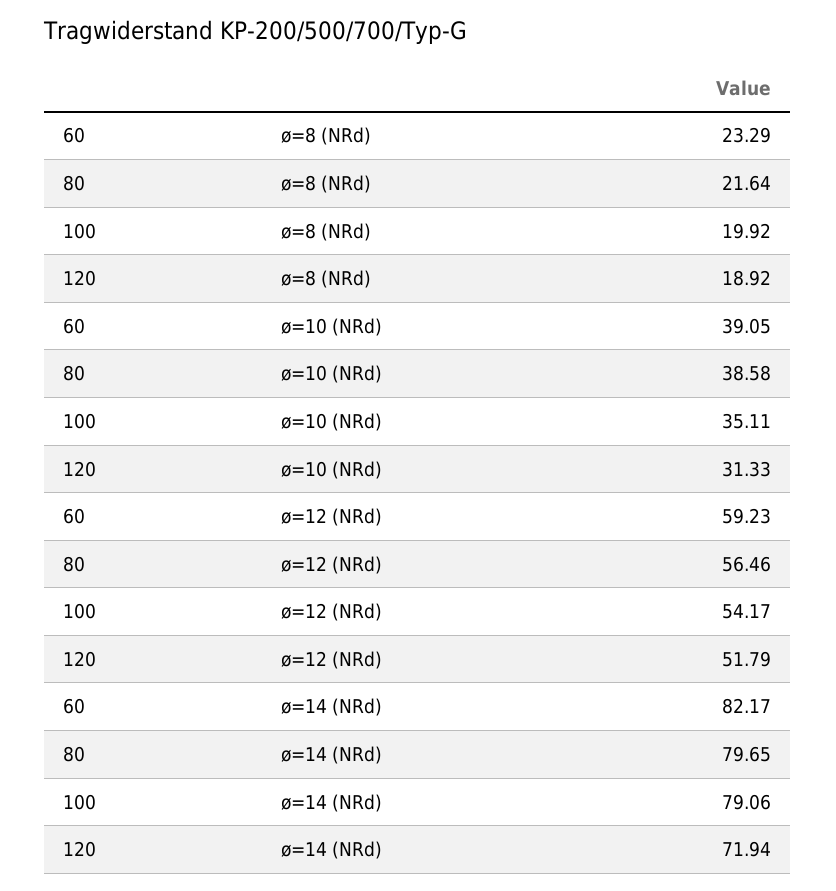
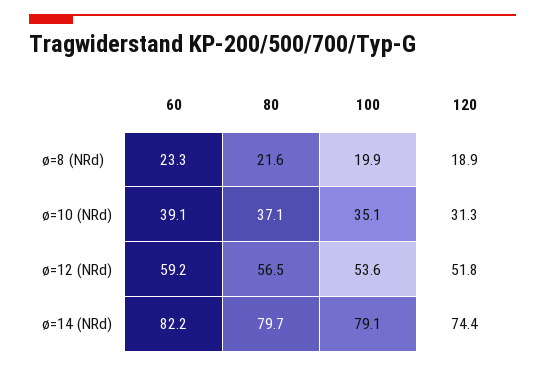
80, ø=10 (NRd): 38.58 -> 37.1
100, ø=12 (NRd): 54.17 -> 53.6
120, ø=14 (NRd): 71.94 -> 74.4

